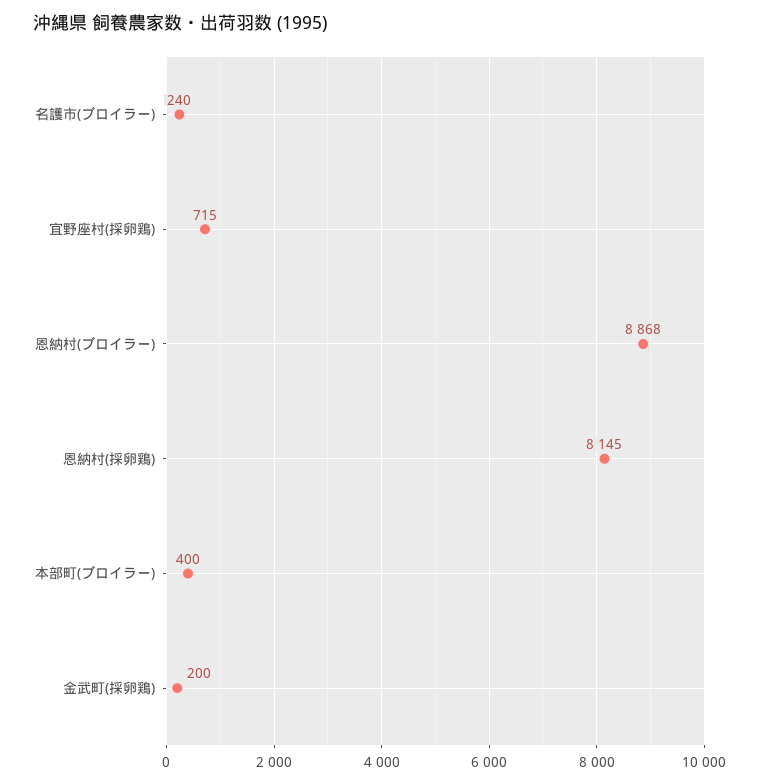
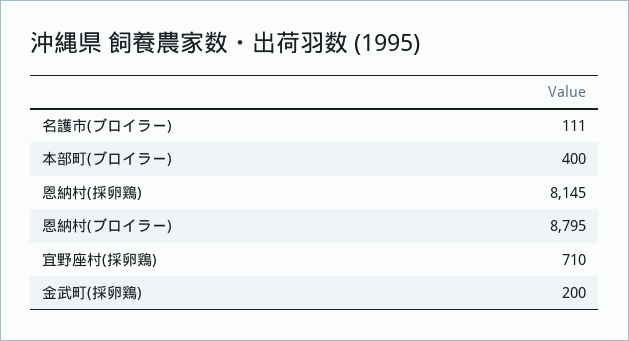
名護市(ブロイラー): 240 -> 111
宜野座村(採卵鶏): 715 -> 710
恩納村(ブロイラー): 8868 -> 8795

